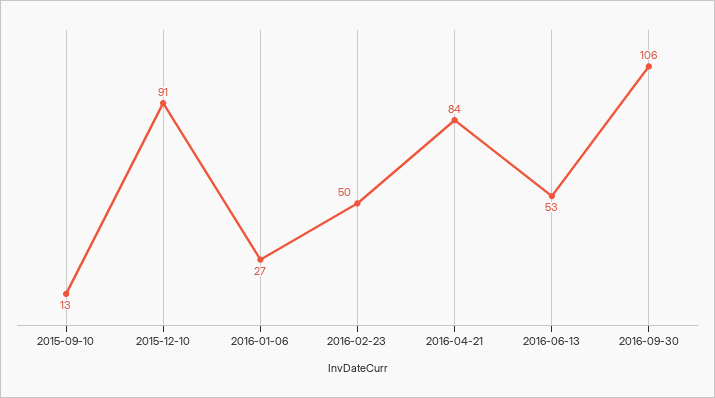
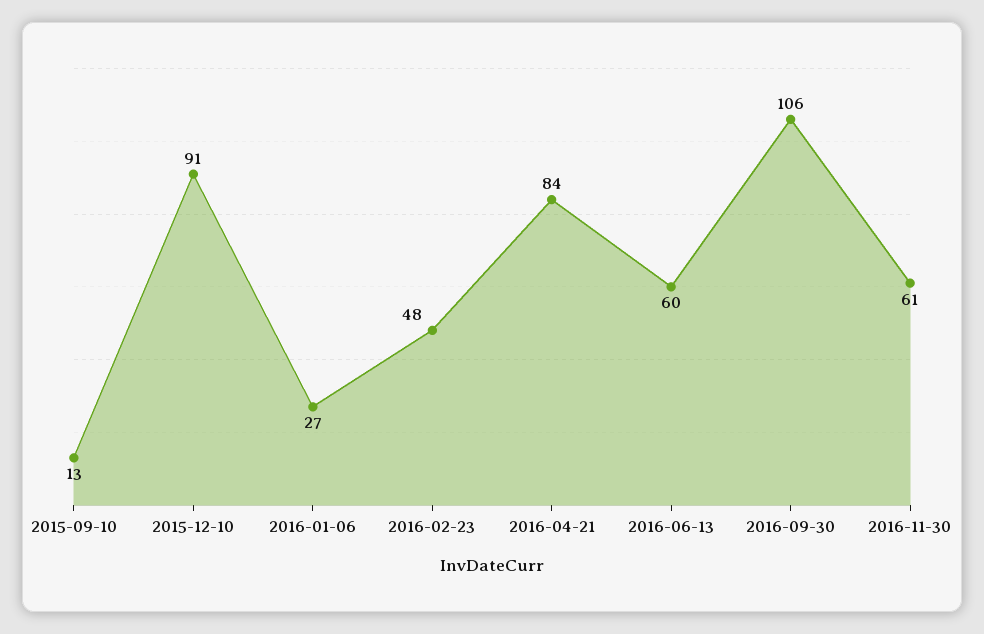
2016-02-23: 50 -> 48
2016-06-13: 53 -> 60
2016-11-30: none -> 61

